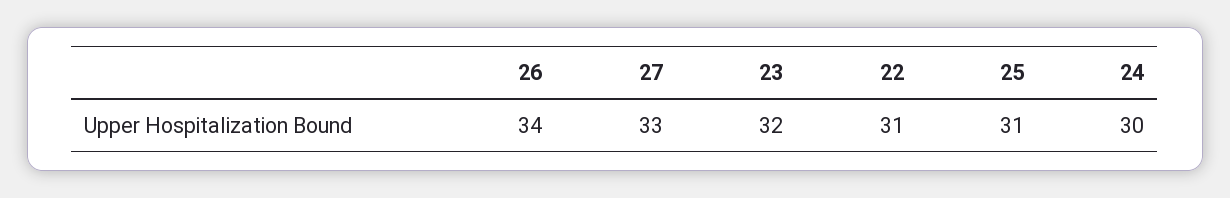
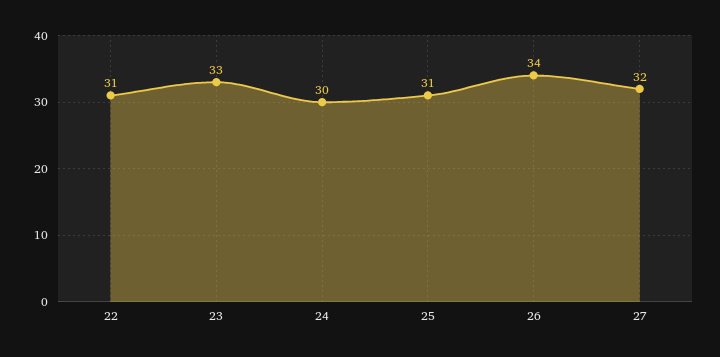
27: 33 -> 32
23: 32 -> 33

